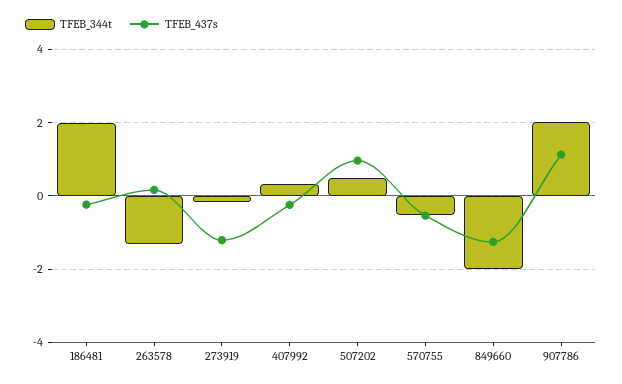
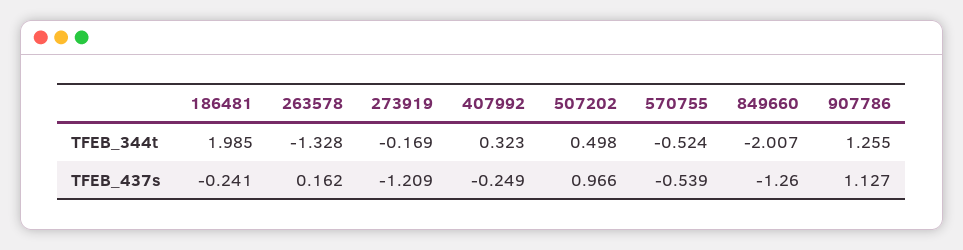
TFEB_344t, 907786: 2 -> 1.255

